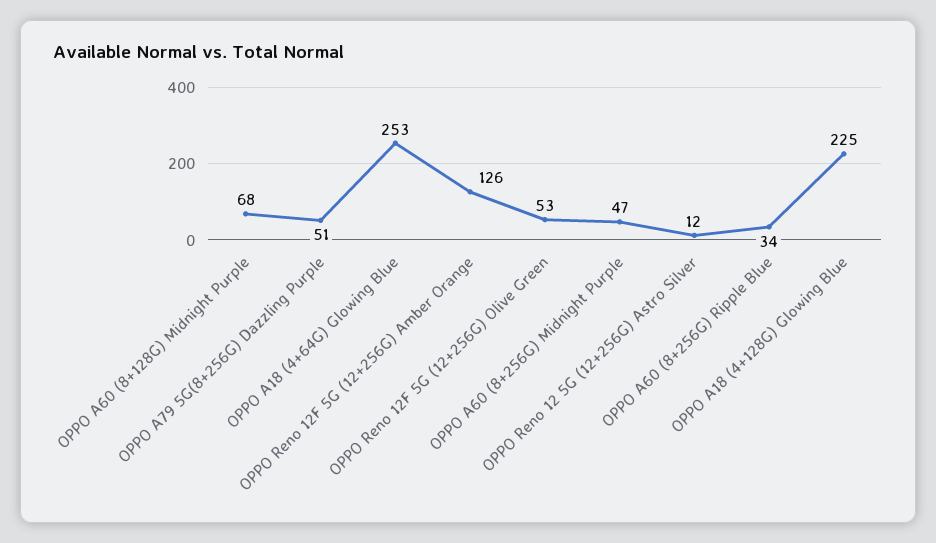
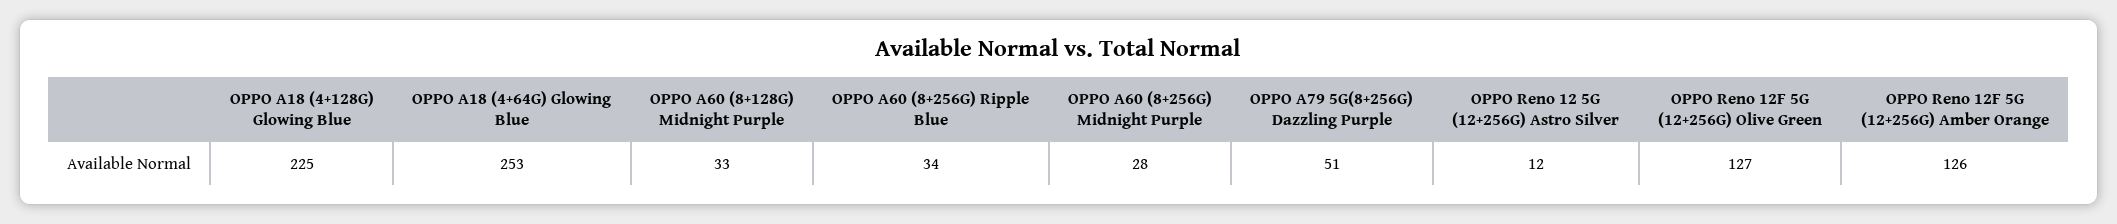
OPPO A60 (8+128G) Midnight Purple: 68 -> 33
OPPO Reno 12F 5G (12+256G) Olive Green: 53 -> 127
OPPO A60 (8+256G) Midnight Purple: 47 -> 28

